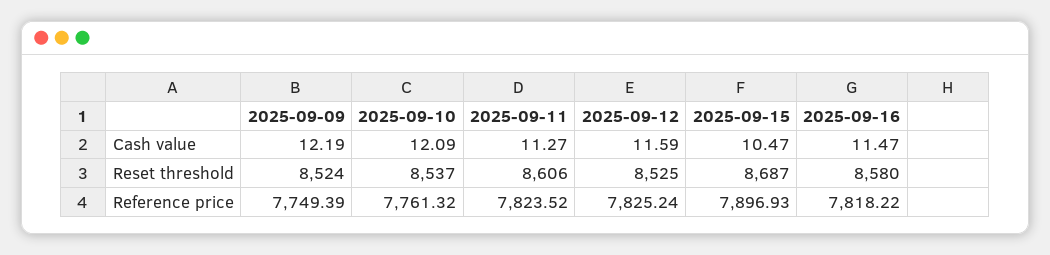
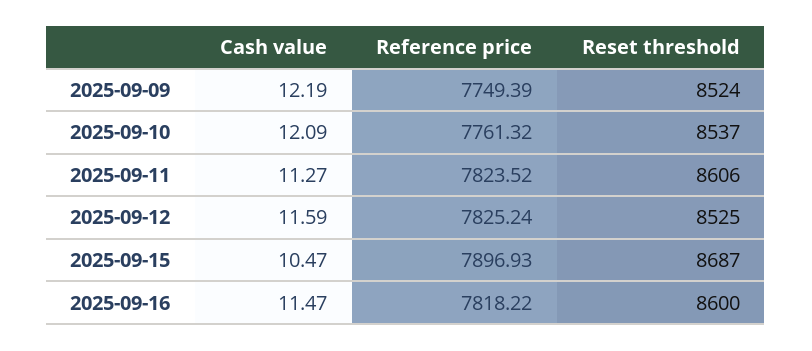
2025-09-16, Reset threshold: 8580 -> 8600

